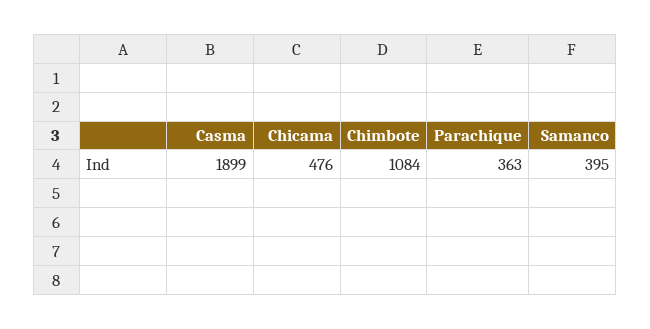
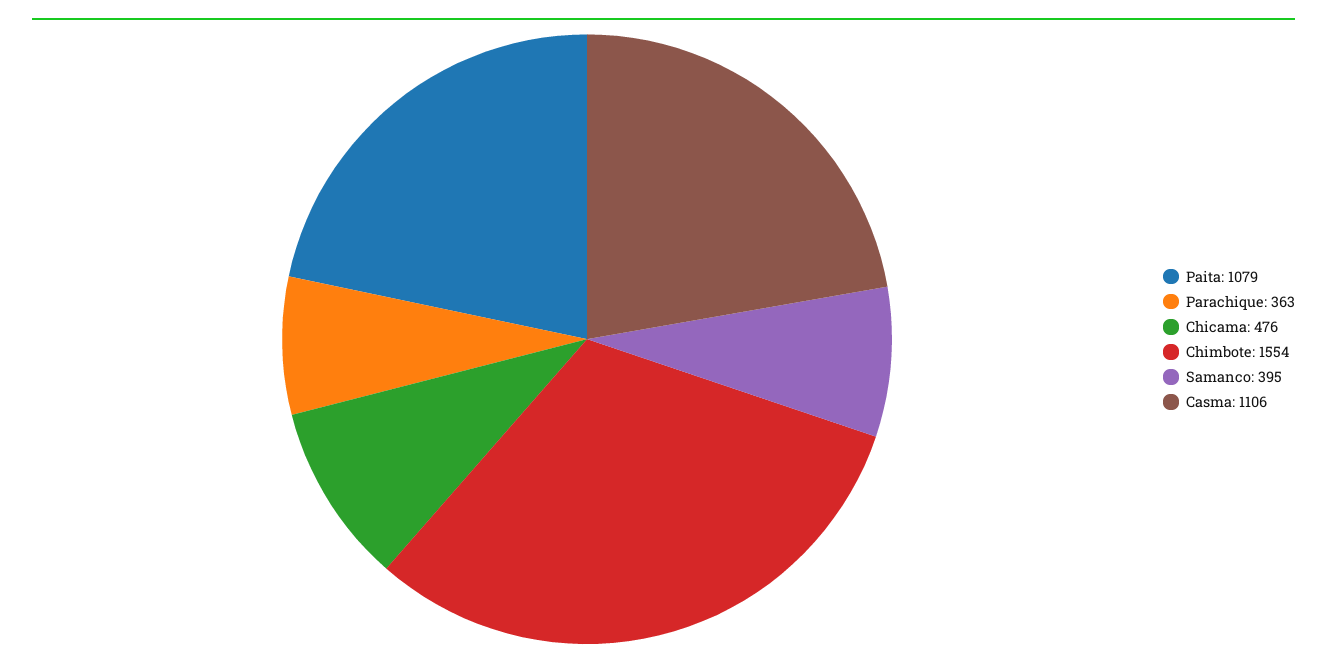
Casma: 1899 -> 1106
Chimbote: 1084 -> 1554
Paita: none -> 1079

